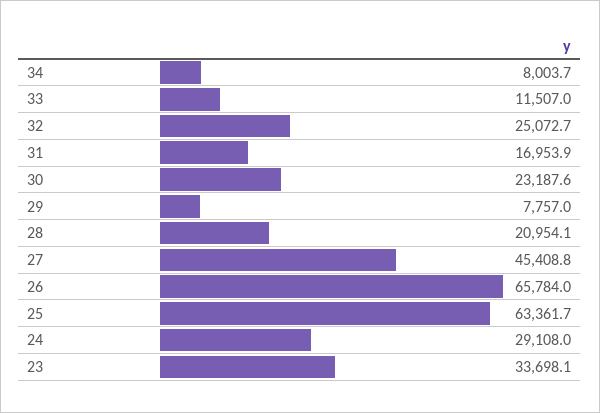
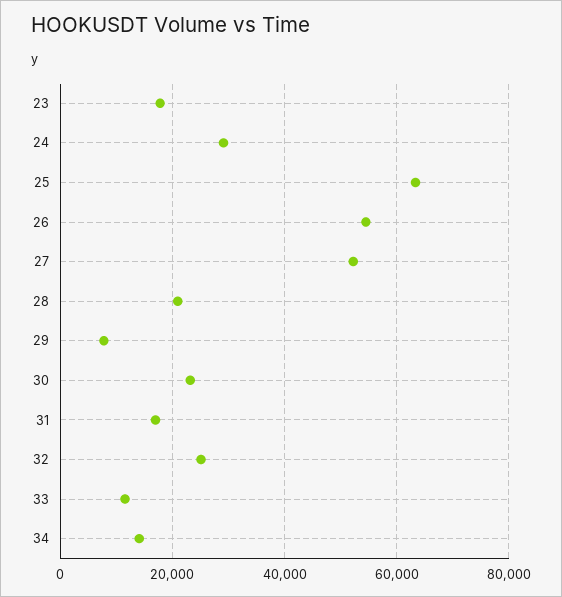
34: 8003.7 -> 14000
27: 45408.8 -> 52000
26: 65784 -> 54000
23: 33698.1 -> 18000

